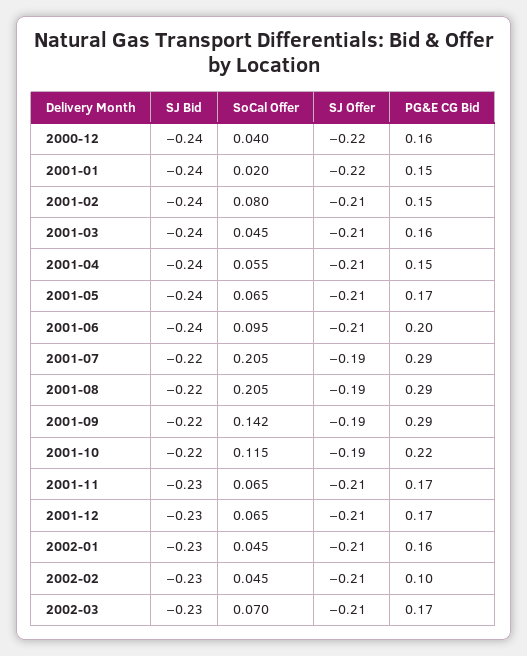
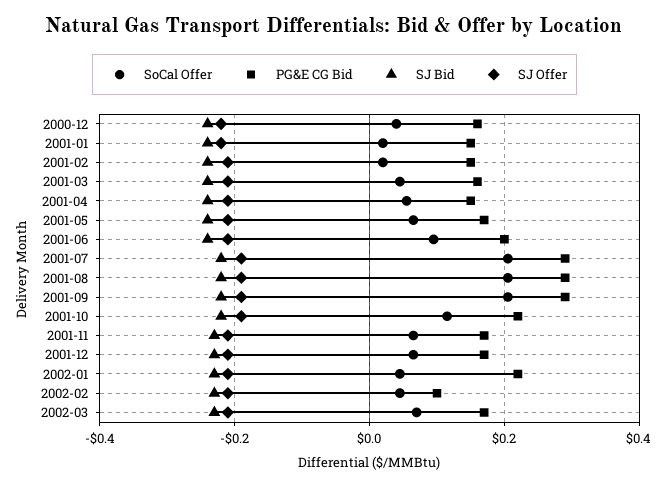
SoCal Offer, 2001-02: 0.08 -> 0.02
SoCal Offer, 2001-09: 0.142 -> 0.2
PG&E CG Bid, 2002-01: 0.16 -> 0.22

